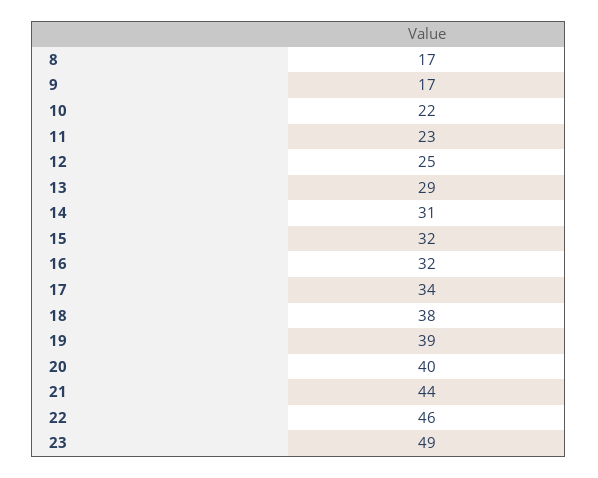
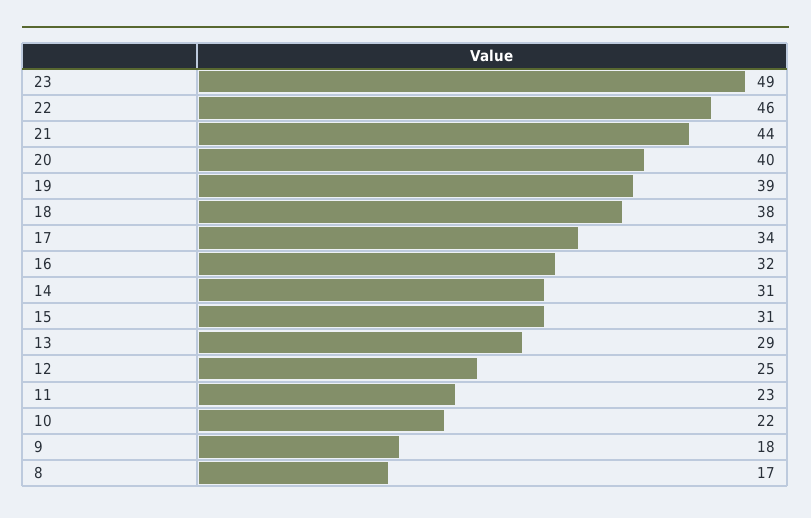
9: 17 -> 18
15: 32 -> 31

